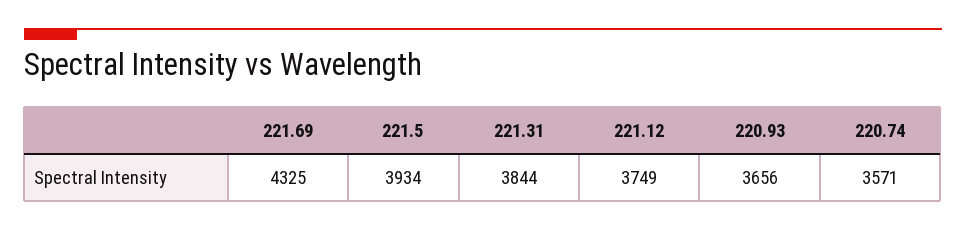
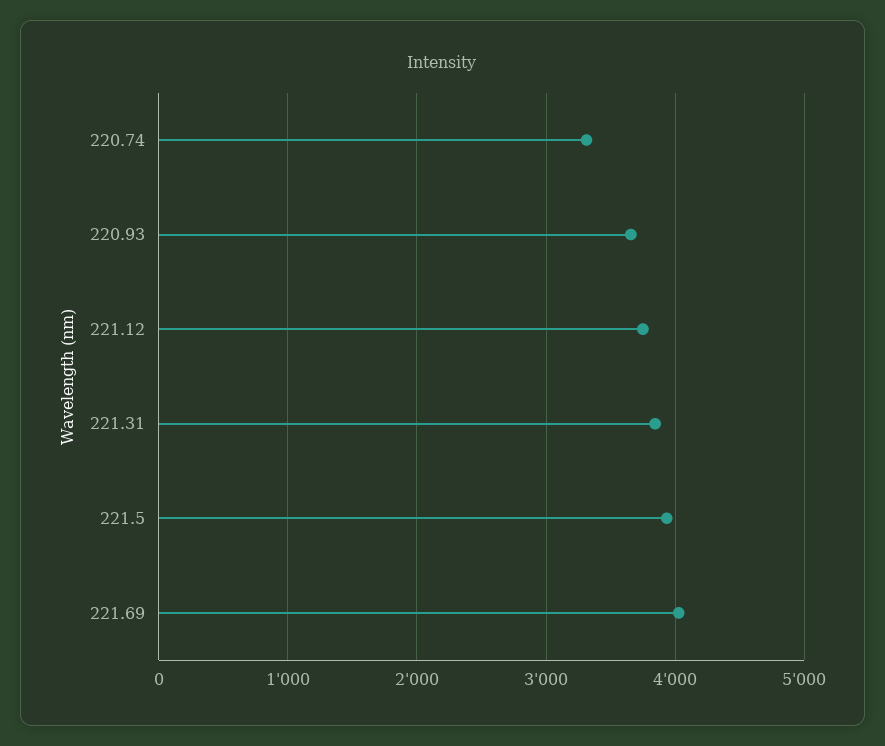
221.69: 4325 -> 4000
220.74: 3571 -> 3300

